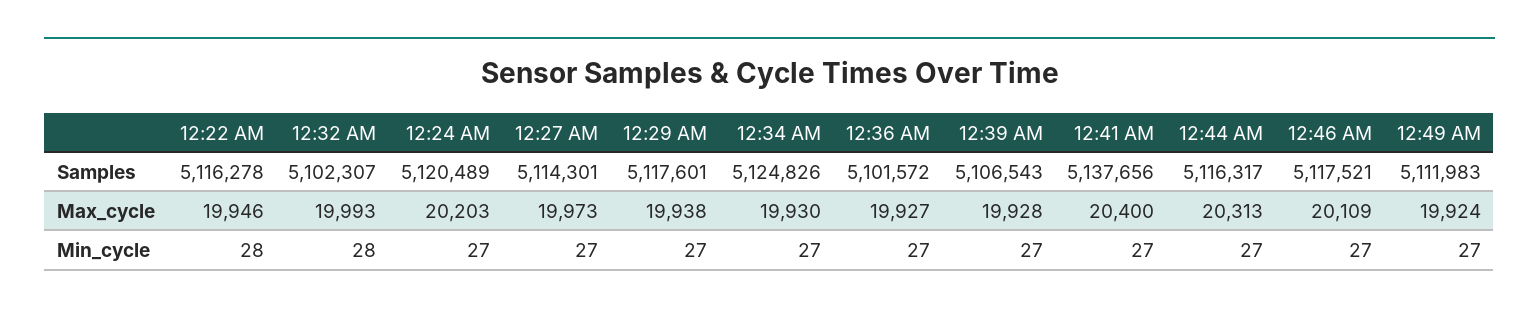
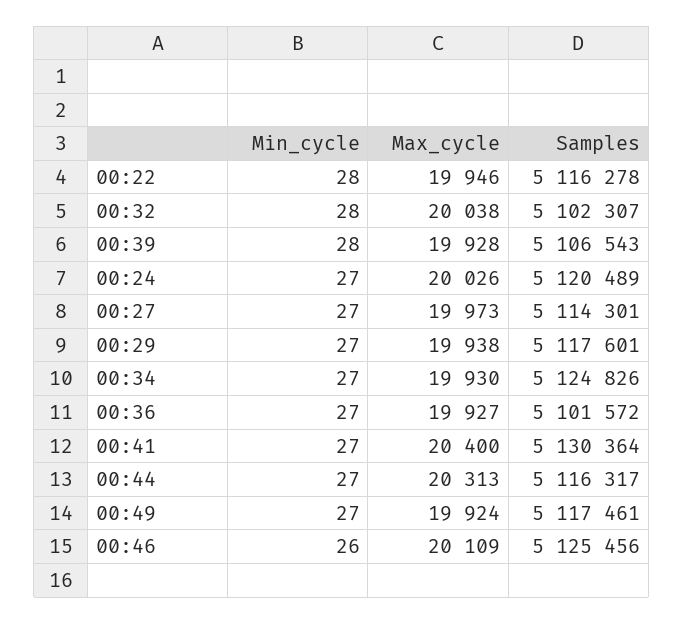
12:41 AM, Samples: 5137656 -> 5130364
12:46 AM, Samples: 5117521 -> 5125456
12:49 AM, Samples: 5111983 -> 5117461
12:32 AM, Max_cycle: 19993 -> 20038
12:24 AM, Max_cycle: 20203 -> 20026
12:39 AM, Min_cycle: 27 -> 28
12:46 AM, Min_cycle: 27 -> 26

